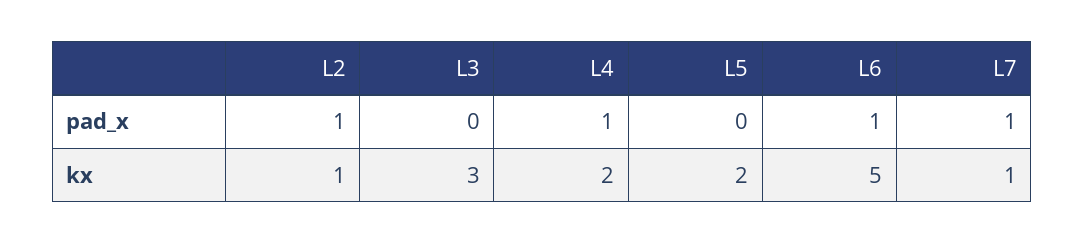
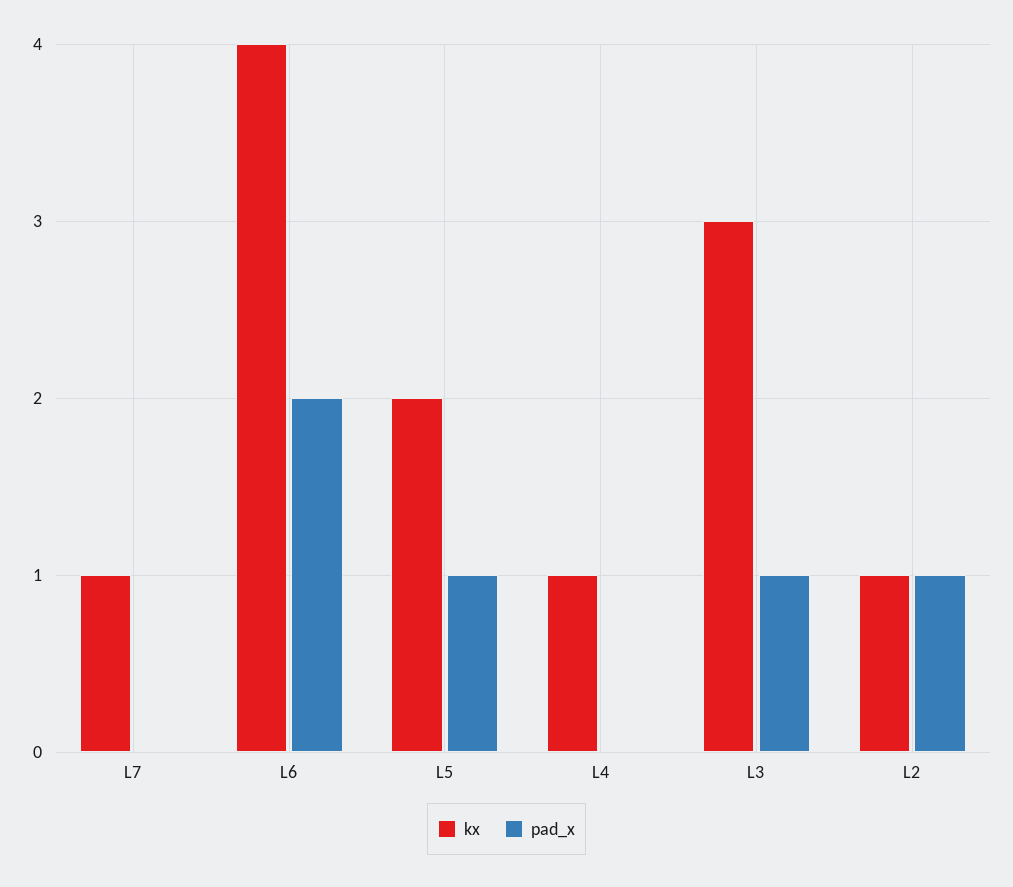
pad_x, L3: 0 -> 1
pad_x, L4: 1 -> 0
pad_x, L5: 0 -> 1
pad_x, L6: 1 -> 2
pad_x, L7: 1 -> 0
kx, L4: 2 -> 1
kx, L6: 5 -> 4

